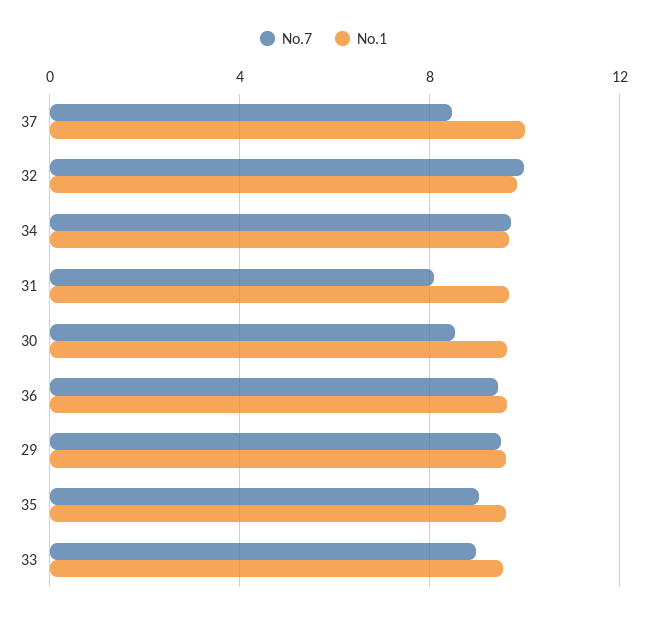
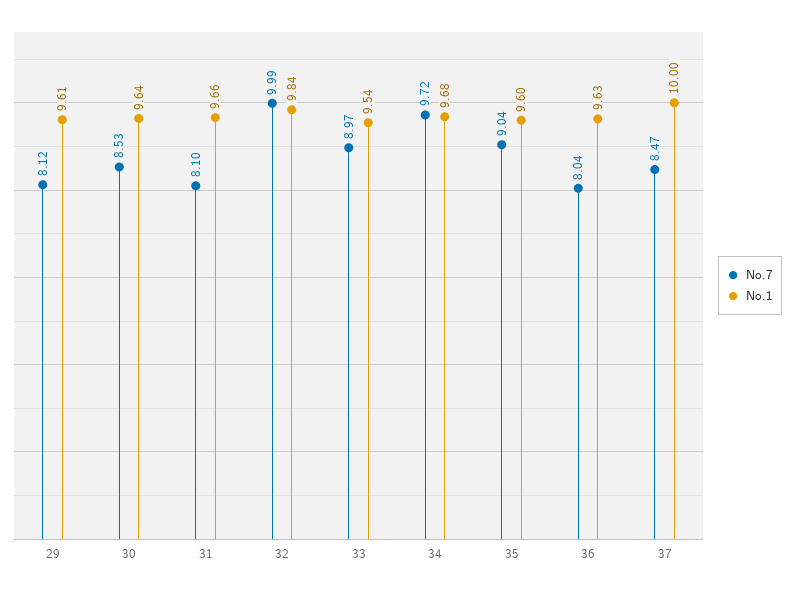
No.7, 36: 9.5 -> 8.04
No.7, 29: 9.5 -> 8.12

